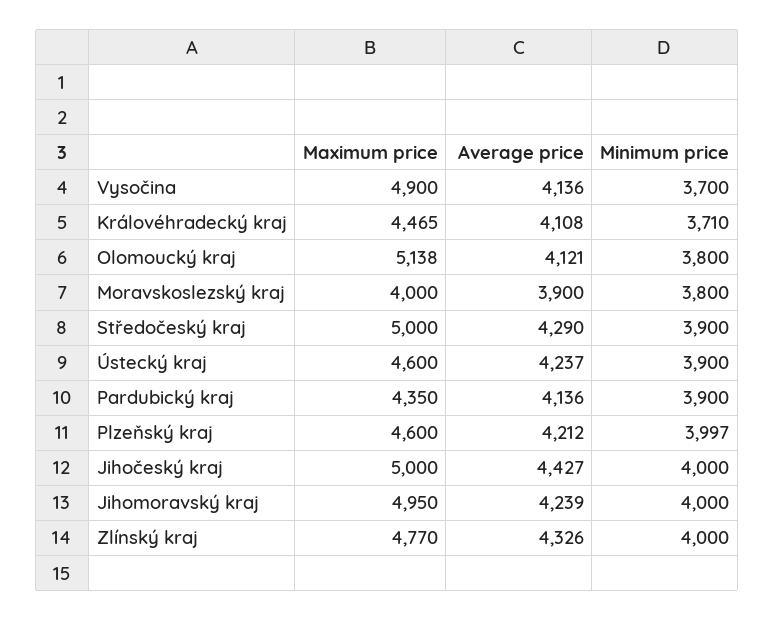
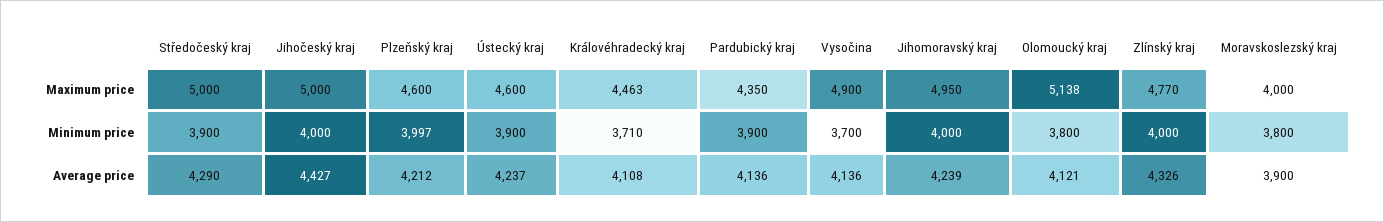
Maximum price, Královéhradecký kraj: 4465 -> 4463

